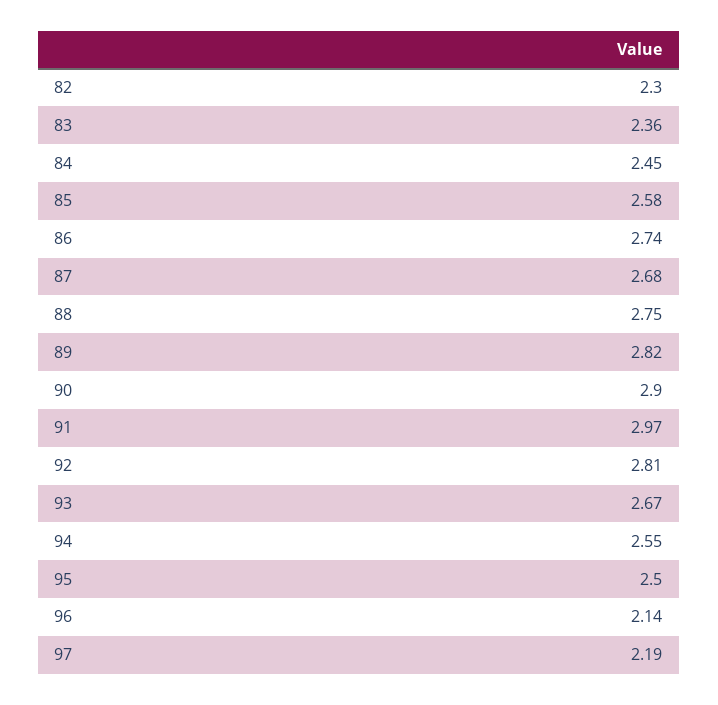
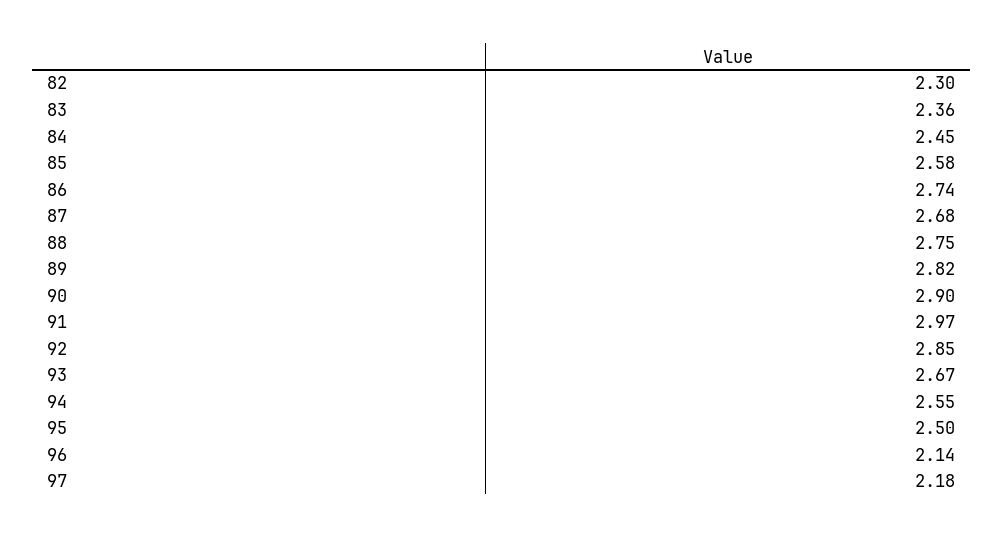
92: 2.81 -> 2.85
97: 2.19 -> 2.18

